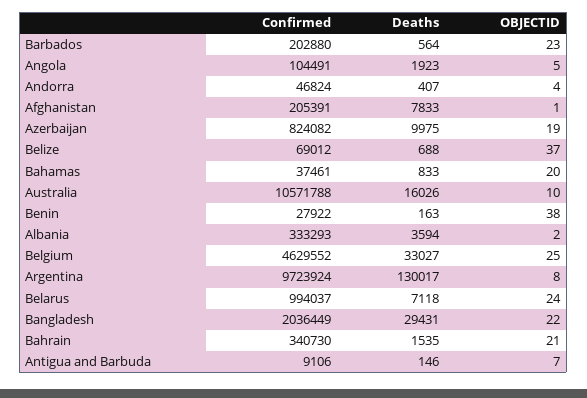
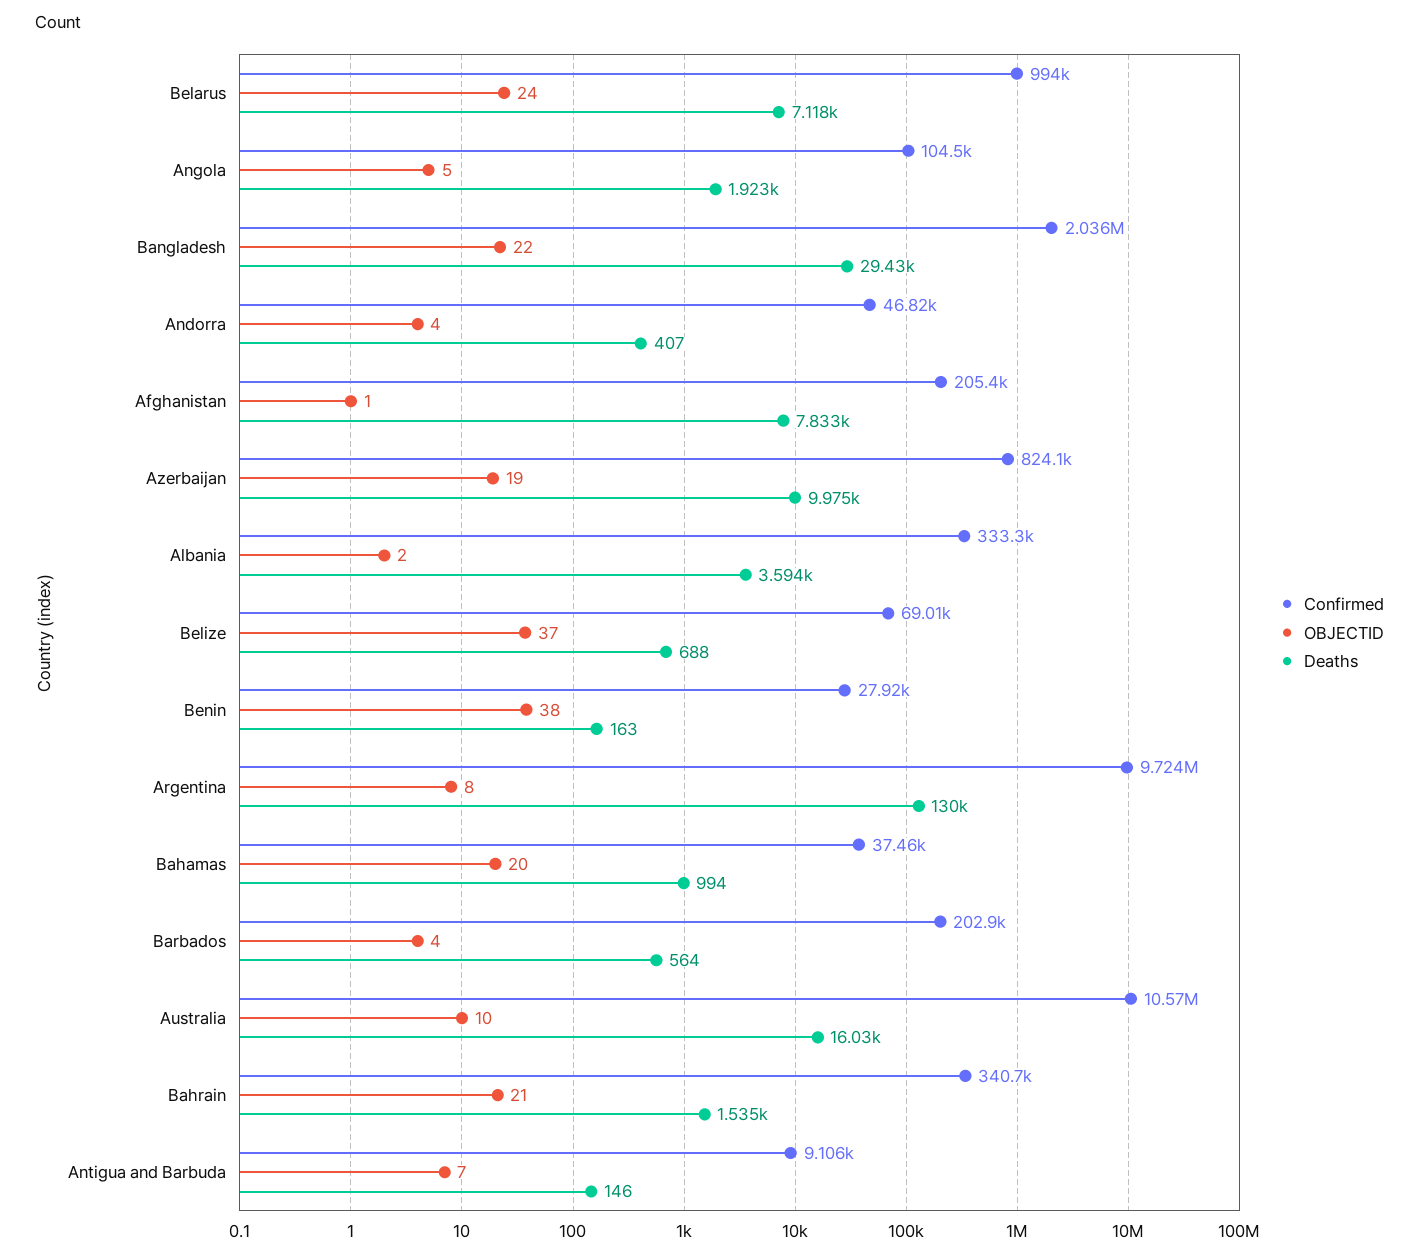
OBJECTID, Barbados: 23 -> 4
Deaths, Bahamas: 833 -> 994
Confirmed, Belgium: 4629552 -> none
Deaths, Belgium: 33027 -> none
OBJECTID, Belgium: 25 -> none

